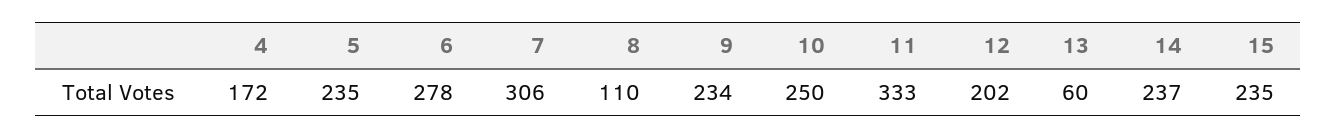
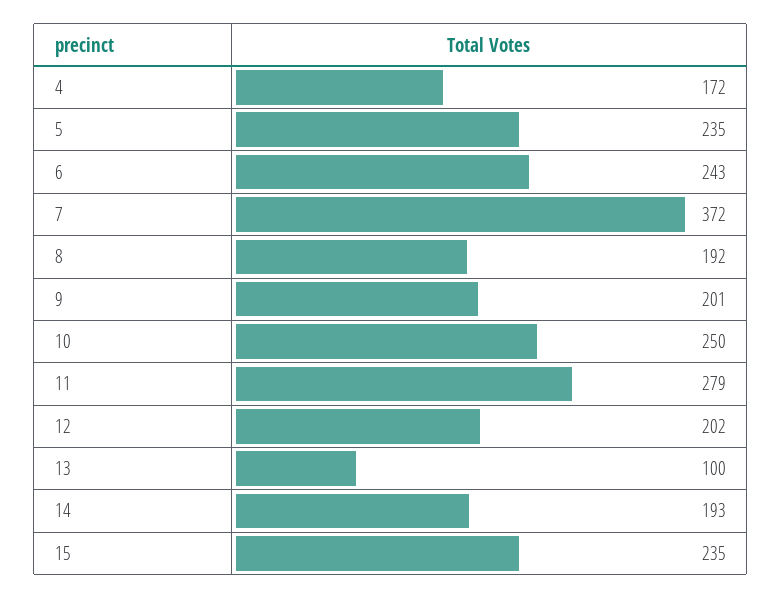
6: 278 -> 243
7: 306 -> 372
8: 110 -> 192
9: 234 -> 201
11: 333 -> 279
13: 60 -> 100
14: 237 -> 193

